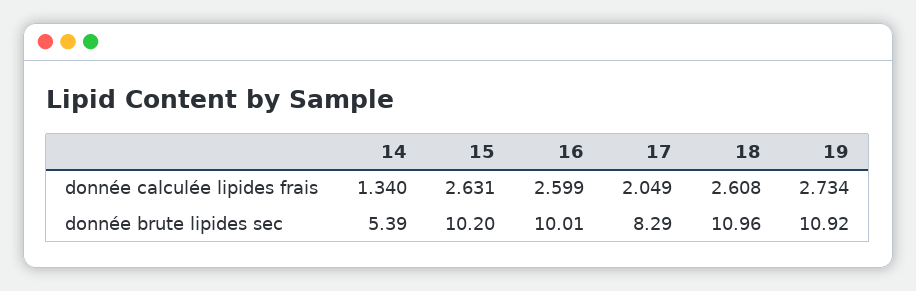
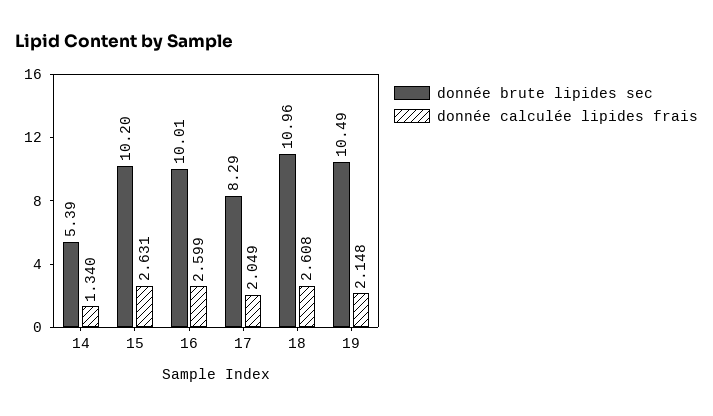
donnée calculée lipides frais, 19: 2.734 -> 2.148
donnée brute lipides sec, 19: 10.92 -> 10.49

